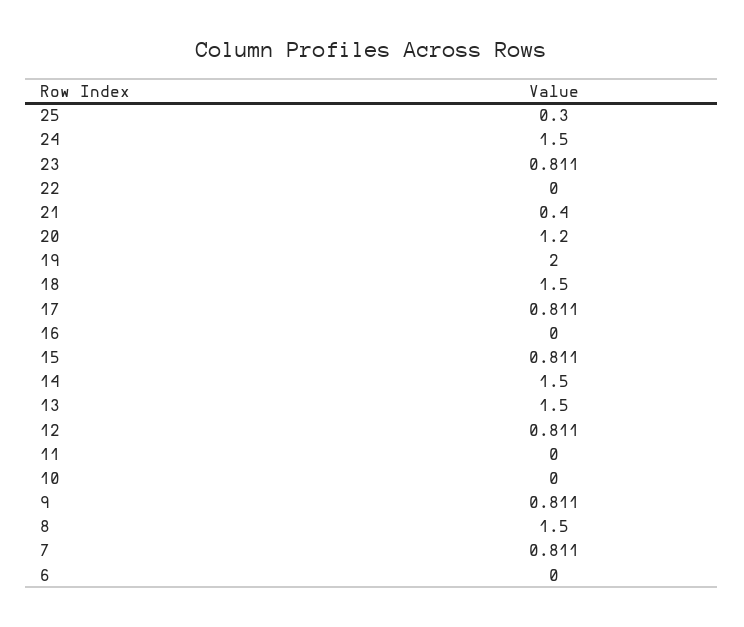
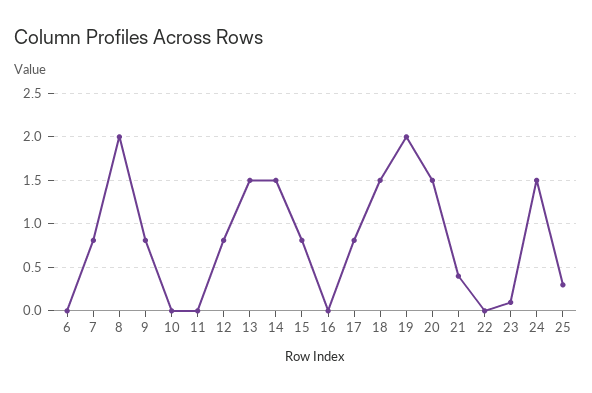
23: 0.811 -> 0.1
20: 1.2 -> 1.5
8: 1.5 -> 2

